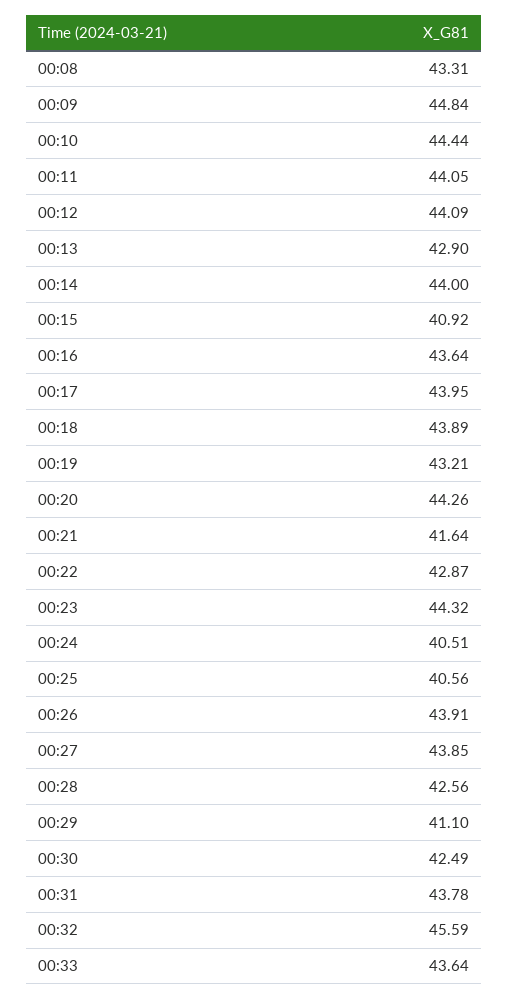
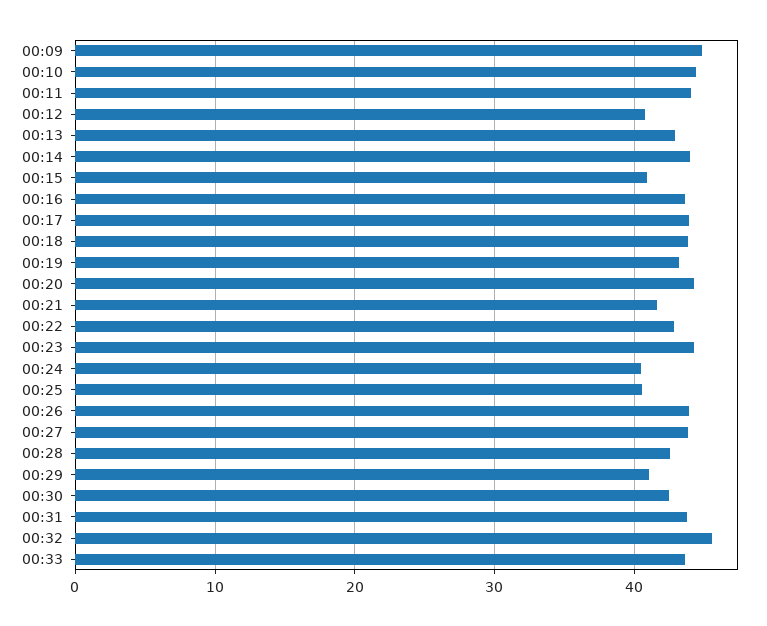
00:08: 43.31 -> none
00:12: 44.09 -> 41

